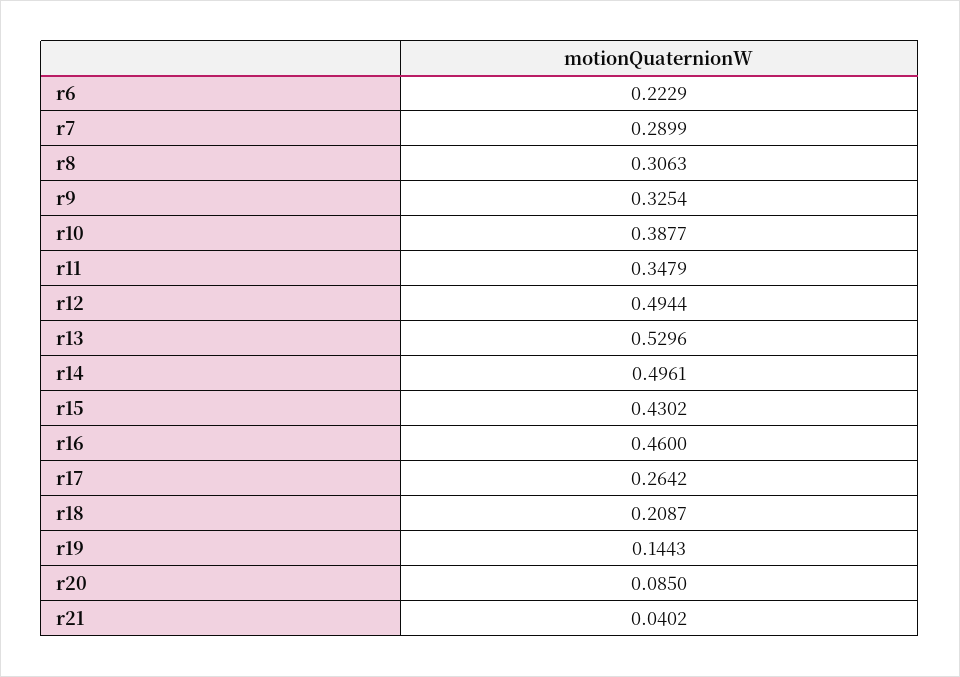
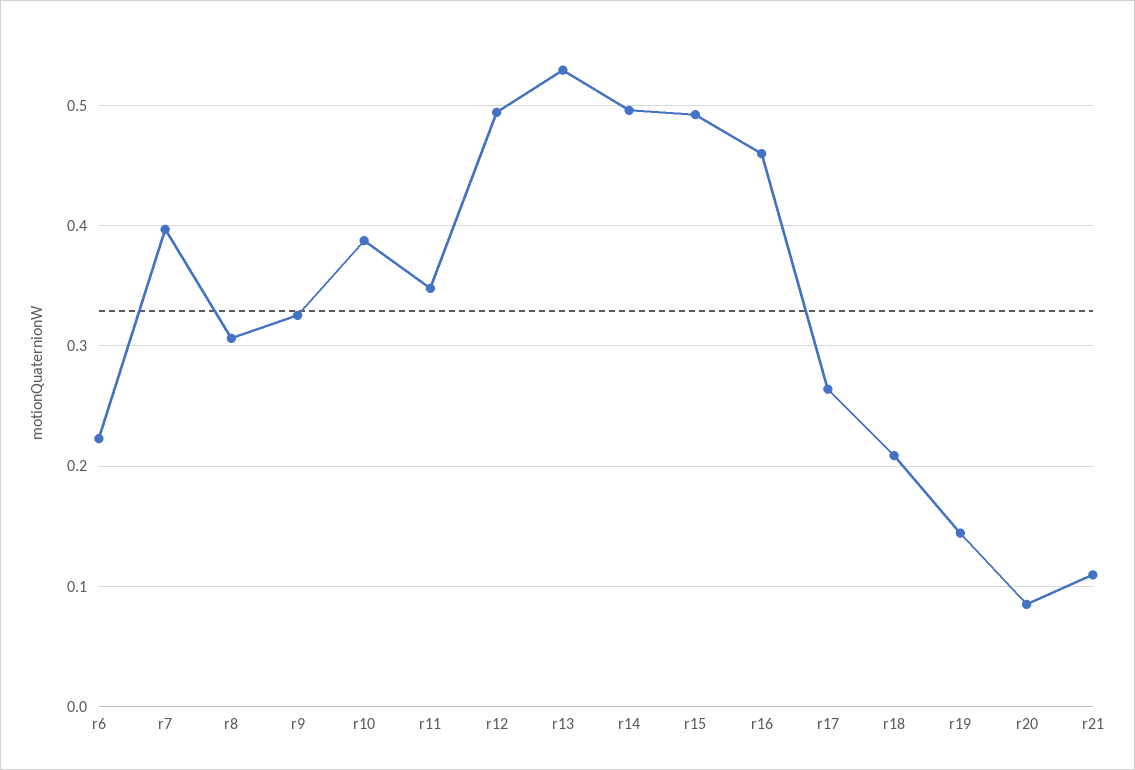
r7: 0.2899 -> 0.4
r15: 0.4302 -> 0.49
r21: 0.0402 -> 0.11

